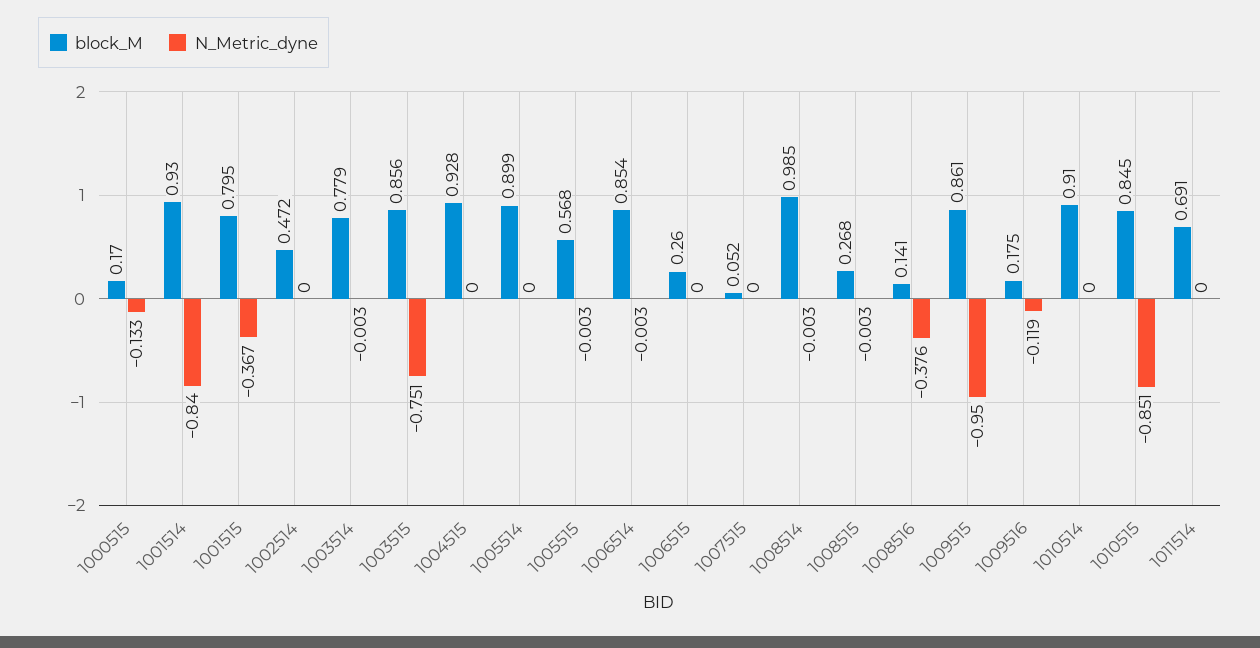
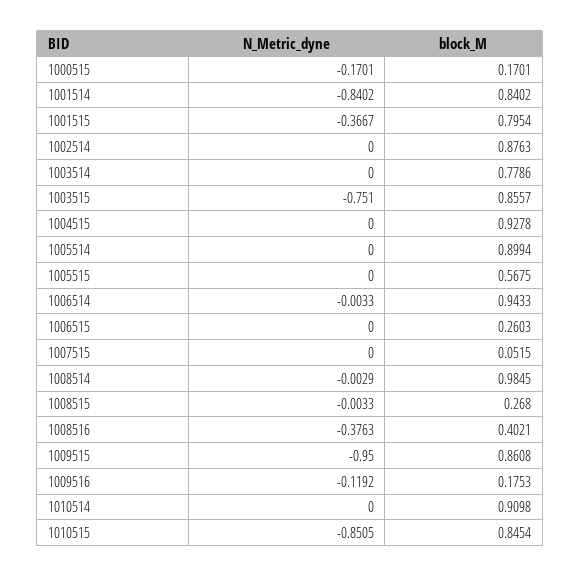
N_Metric_dyne, 1000515: -0.133 -> -0.1701
block_M, 1001514: 0.93 -> 0.8402
block_M, 1002514: 0.472 -> 0.8763
N_Metric_dyne, 1003514: -0.003 -> 0
N_Metric_dyne, 1005515: -0.003 -> 0
block_M, 1006514: 0.854 -> 0.9433
block_M, 1008516: 0.141 -> 0.4021
block_M, 1011514: 0.691 -> none
N_Metric_dyne, 1011514: 0 -> none

